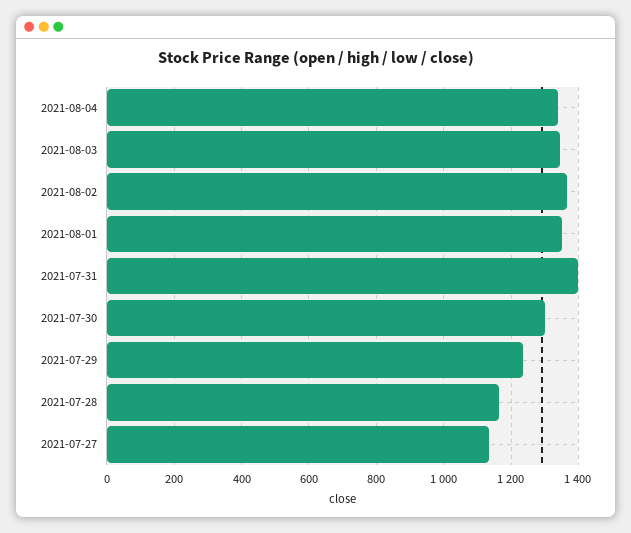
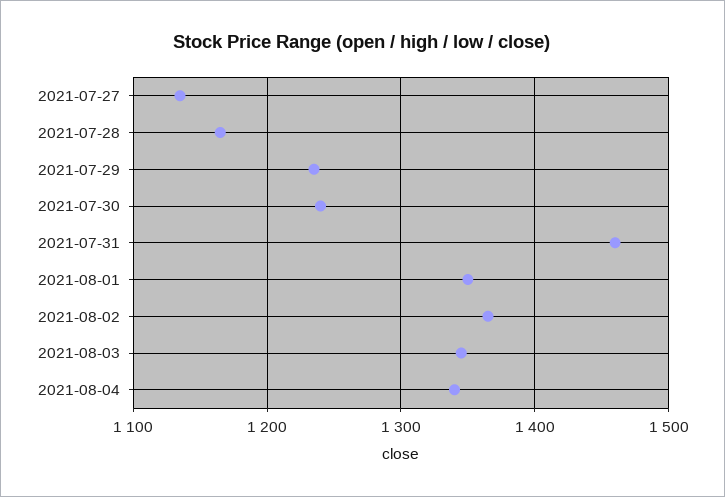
2021-07-31: 1400 -> 1460
2021-07-30: 1300 -> 1240

